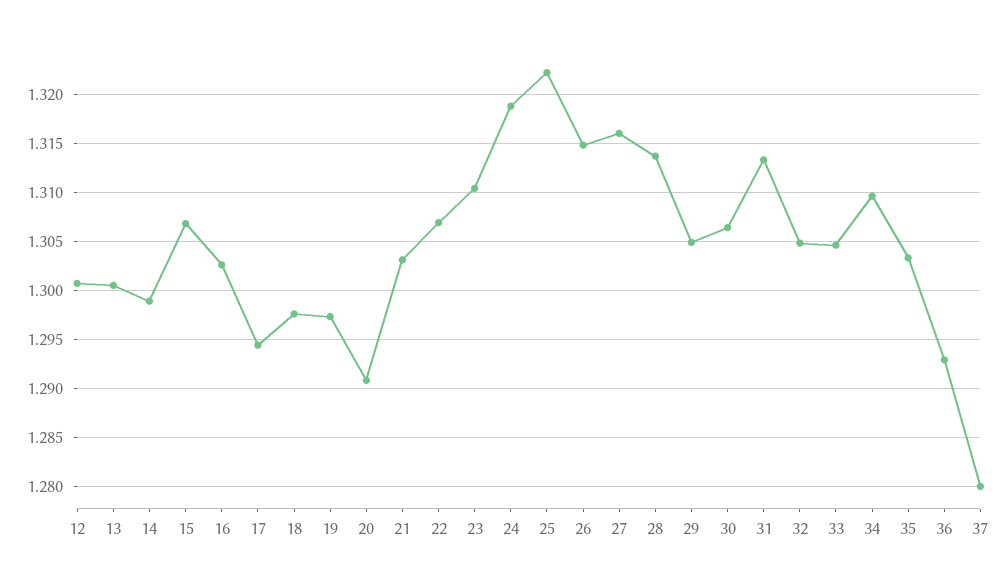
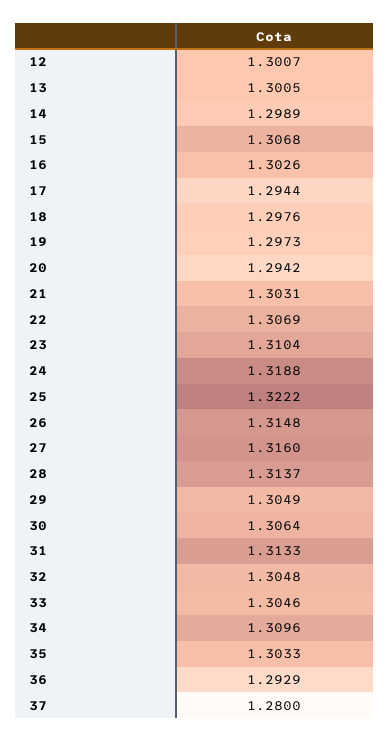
20: 1.291 -> 1.2942

